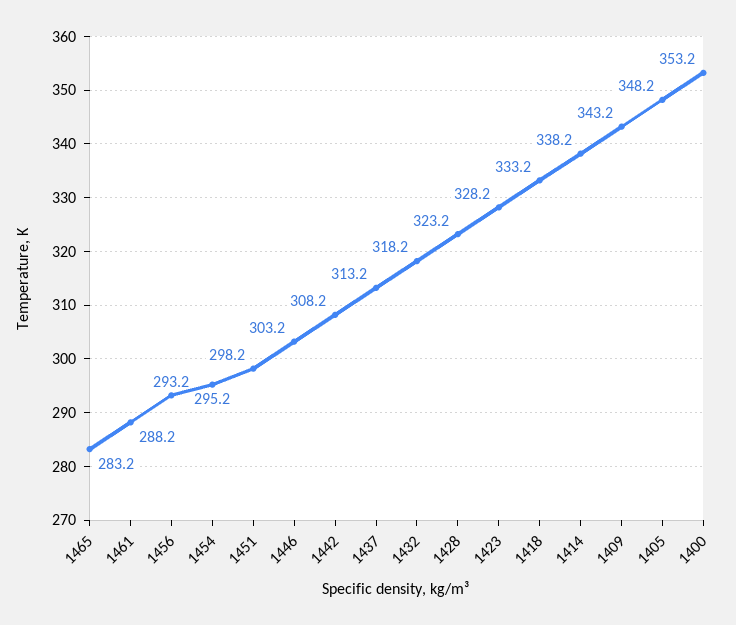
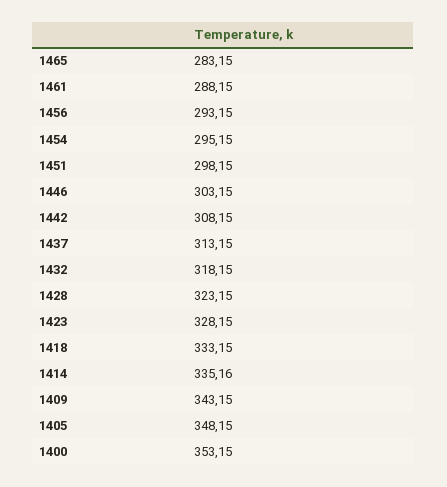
1414: 338.2 -> 335.16

